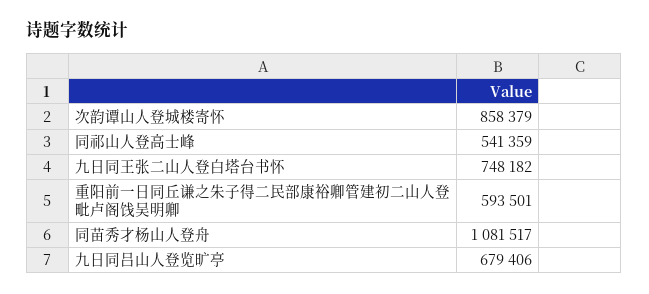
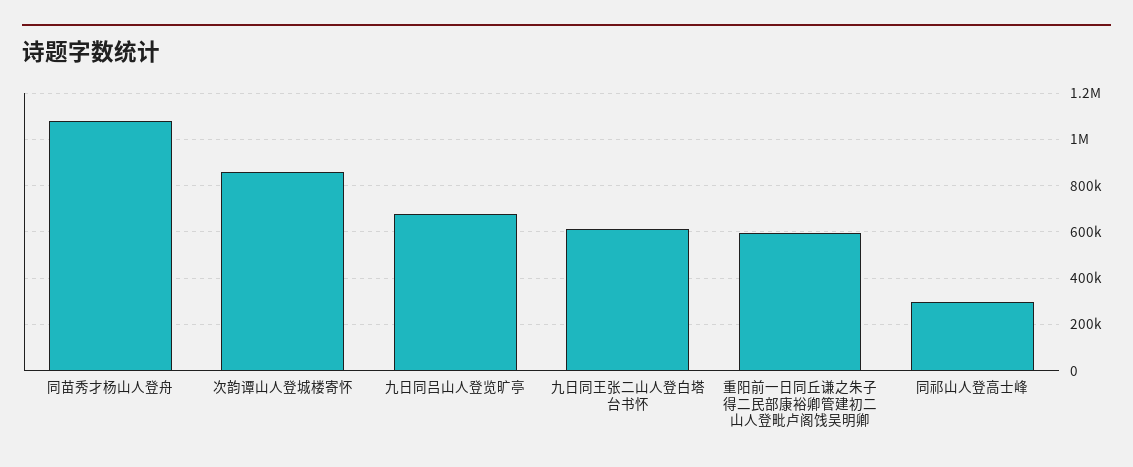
同祁山人登高士峰: 541359 -> 300000
九日同王张二山人登白塔台书怀: 748182 -> 600000

